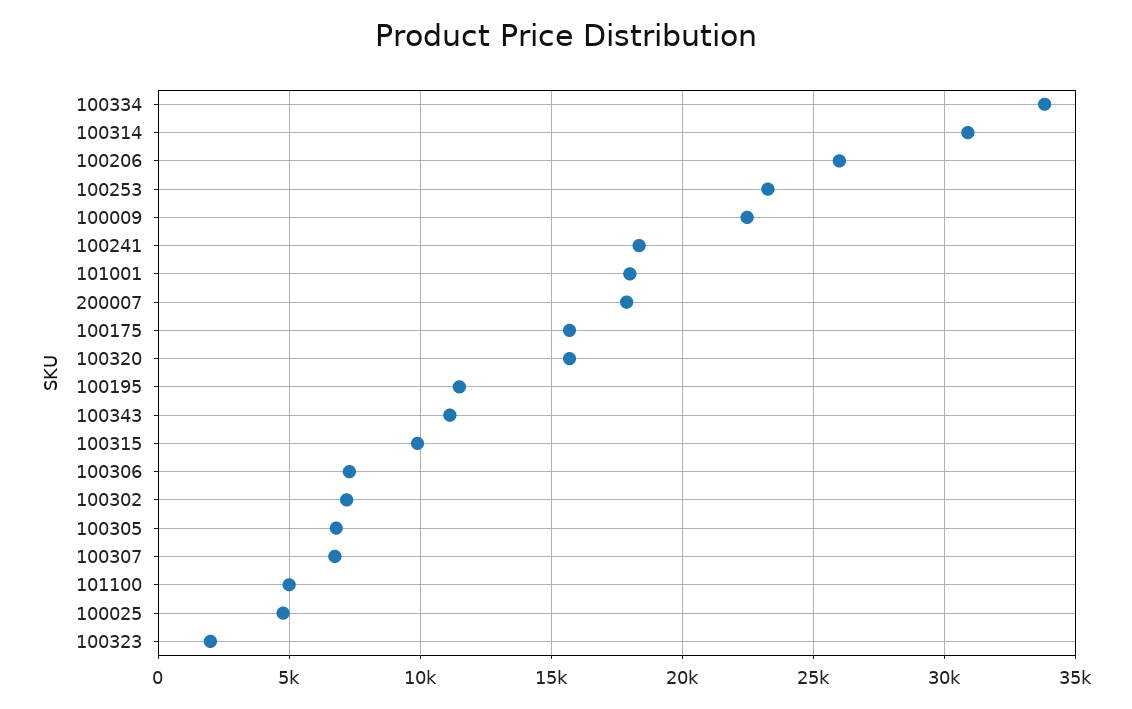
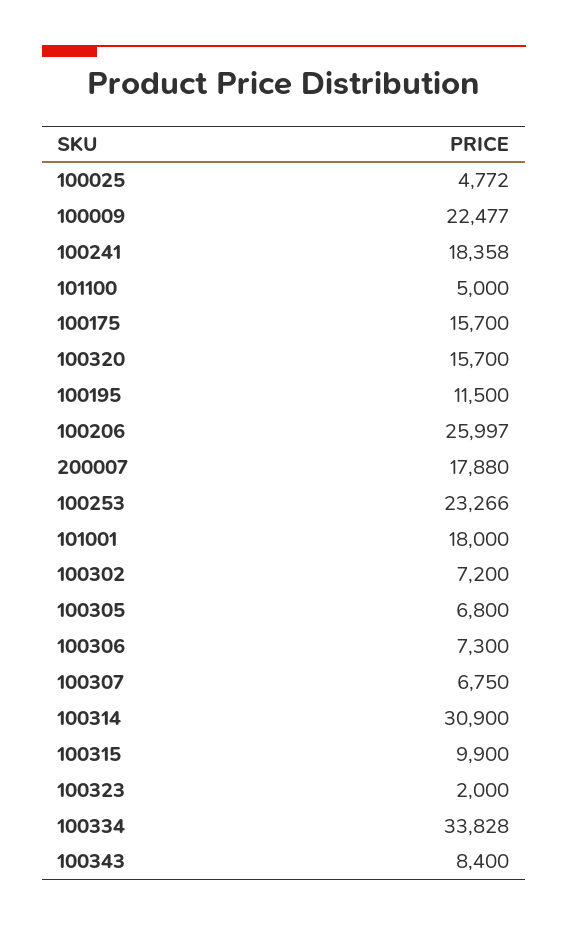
100343: 11000 -> 8400

